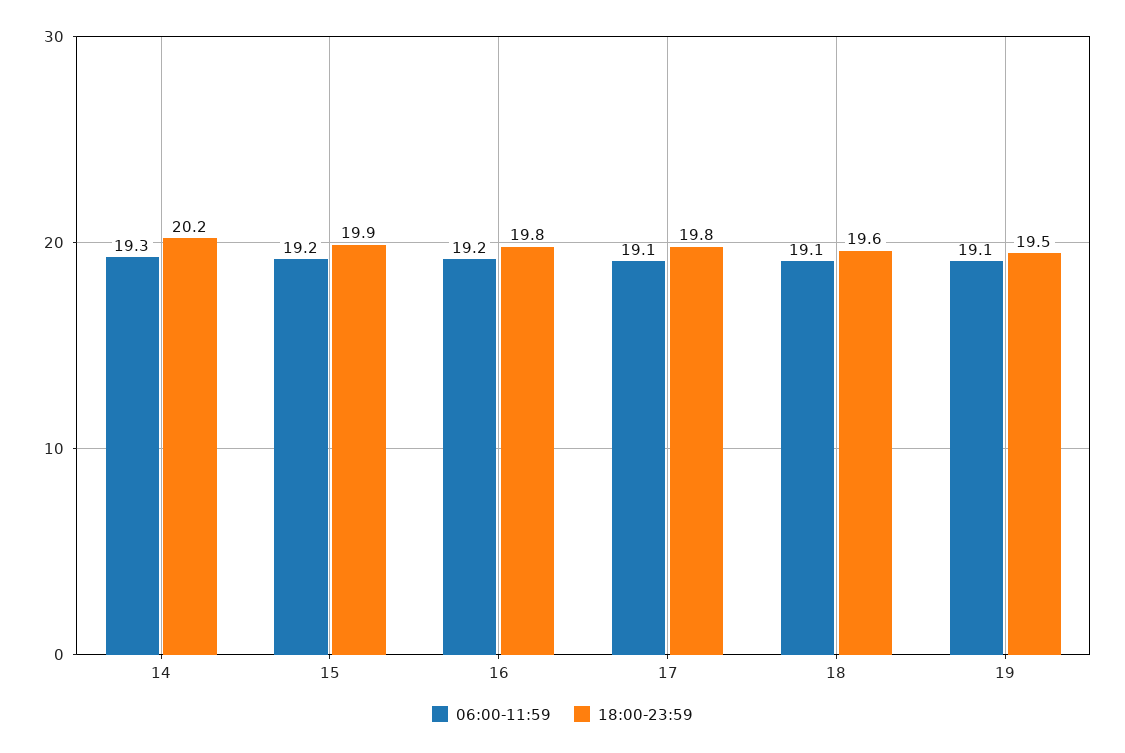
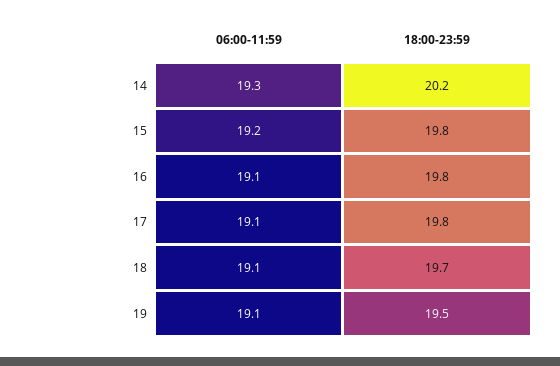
18:00-23:59, 15: 19.9 -> 19.8
06:00-11:59, 16: 19.2 -> 19.1
18:00-23:59, 18: 19.6 -> 19.7

